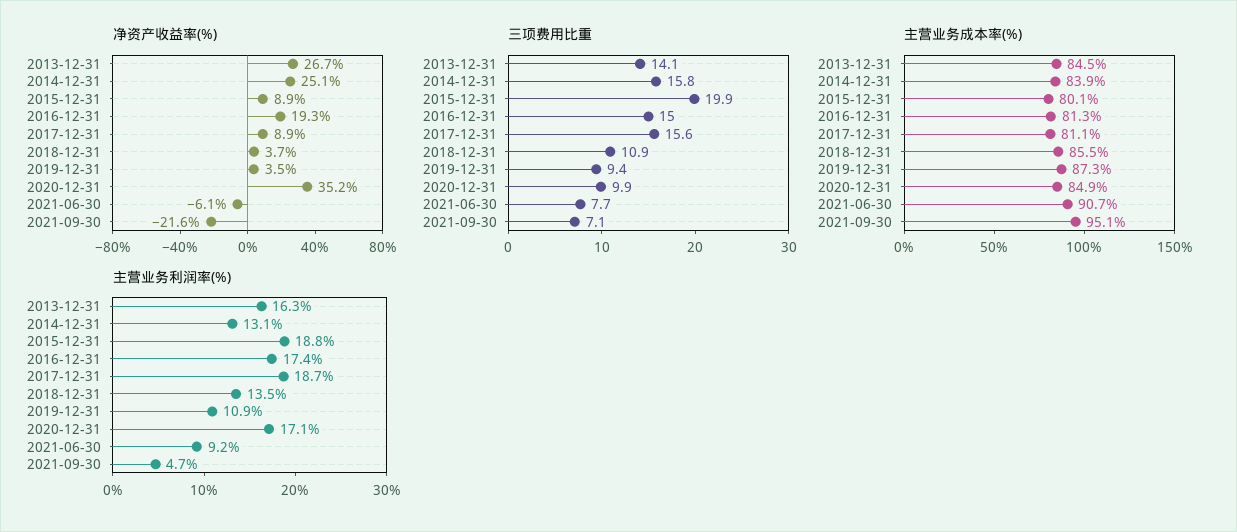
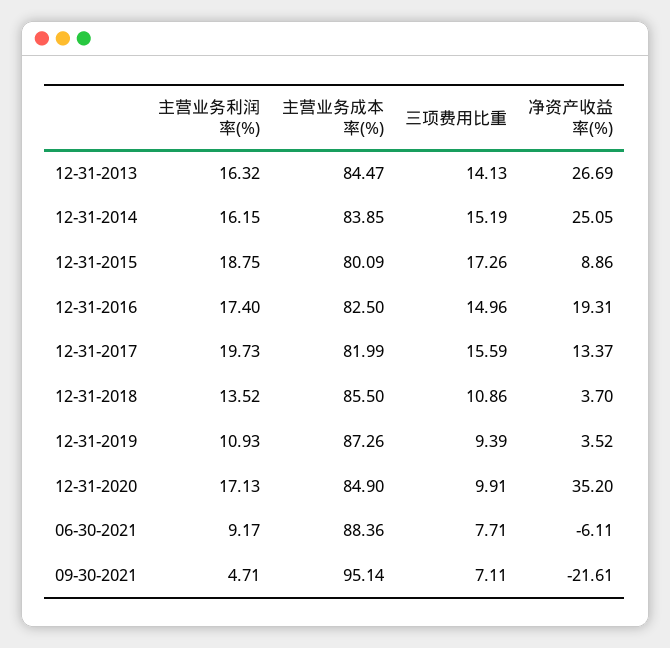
净资产收益率(%), 2017-12-31: 8.9 -> 13.37
三项费用比重, 2014-12-31: 15.8 -> 15.19
三项费用比重, 2015-12-31: 19.9 -> 17.26
主营业务成本率(%), 2016-12-31: 81.3 -> 82.5
主营业务成本率(%), 2017-12-31: 81.1 -> 81.99
主营业务成本率(%), 2021-06-30: 90.7 -> 88.36
主营业务利润率(%), 2014-12-31: 13.1 -> 16.15
主营业务利润率(%), 2017-12-31: 18.7 -> 19.73

